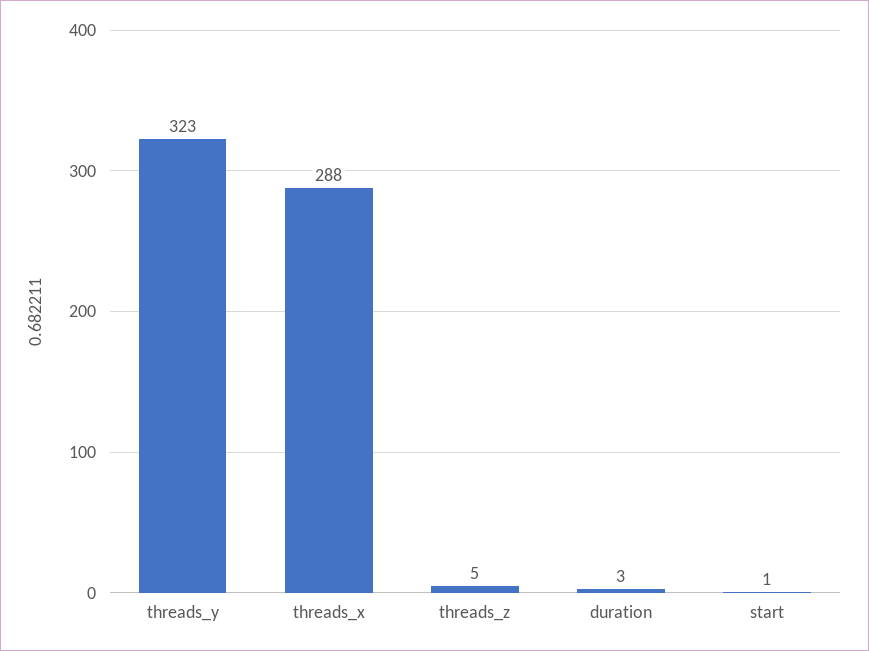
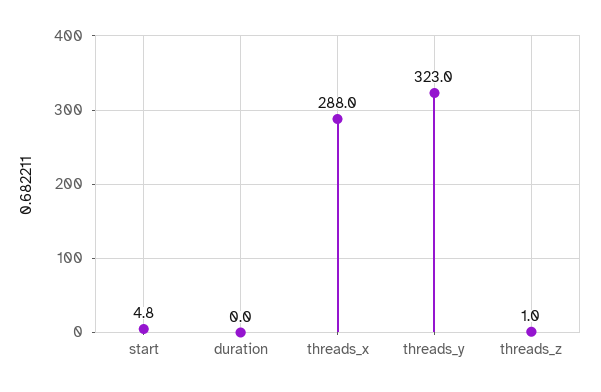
threads_z: 5 -> 1
duration: 3 -> 0
start: 1 -> 4.8

